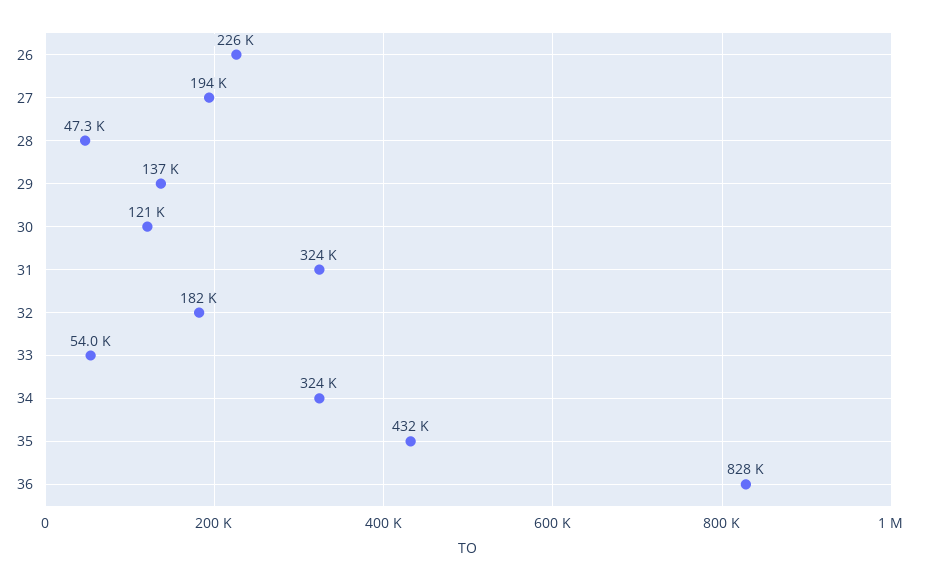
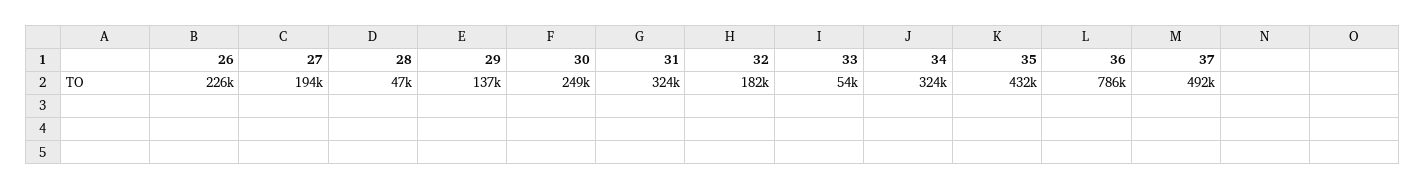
30: 121000 -> 249000
36: 828000 -> 786000
37: none -> 492000

